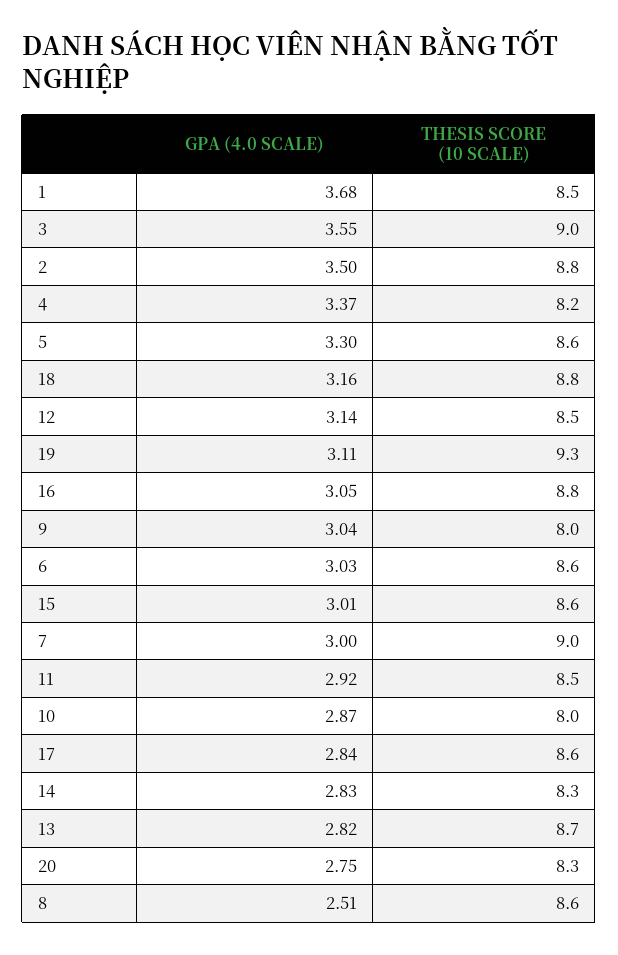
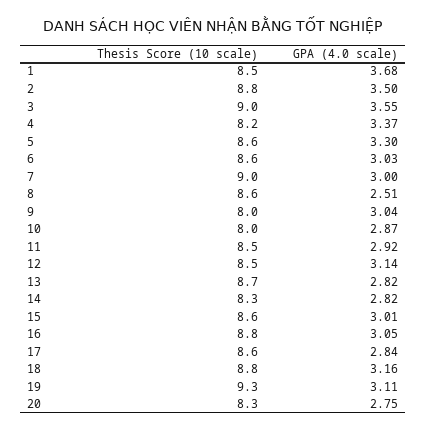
GPA (4.0 SCALE), 14: 2.83 -> 2.82

